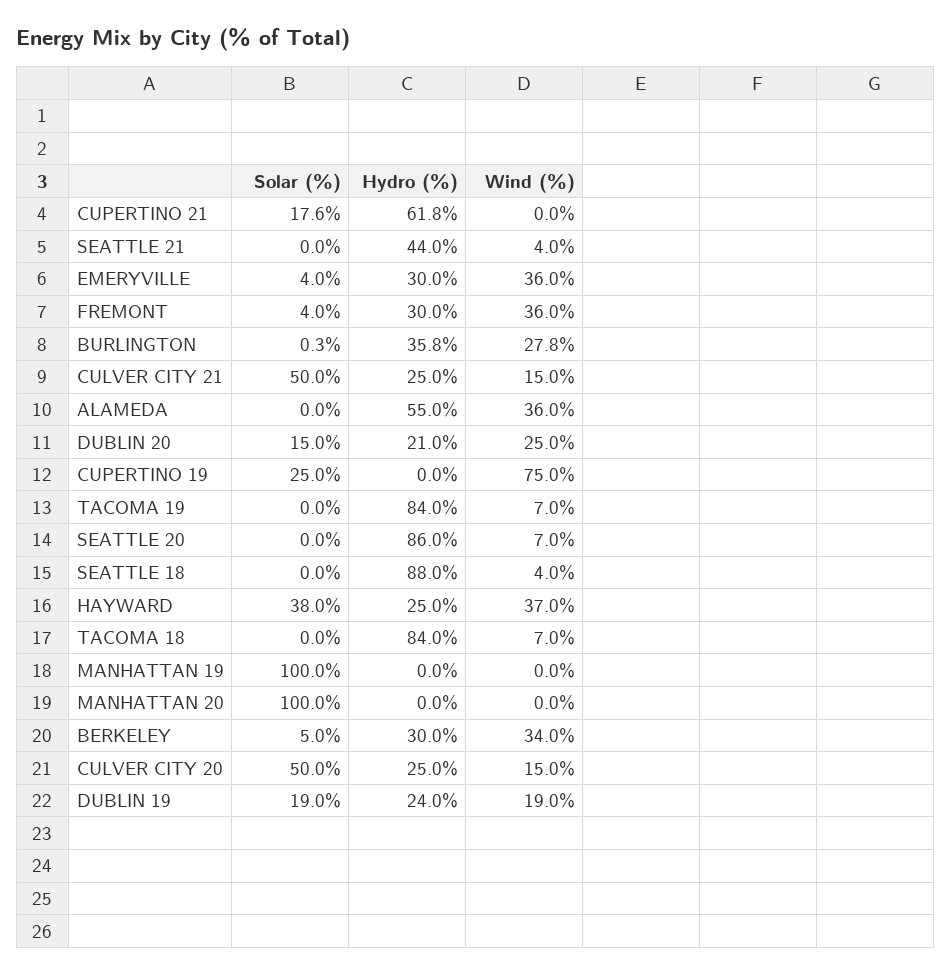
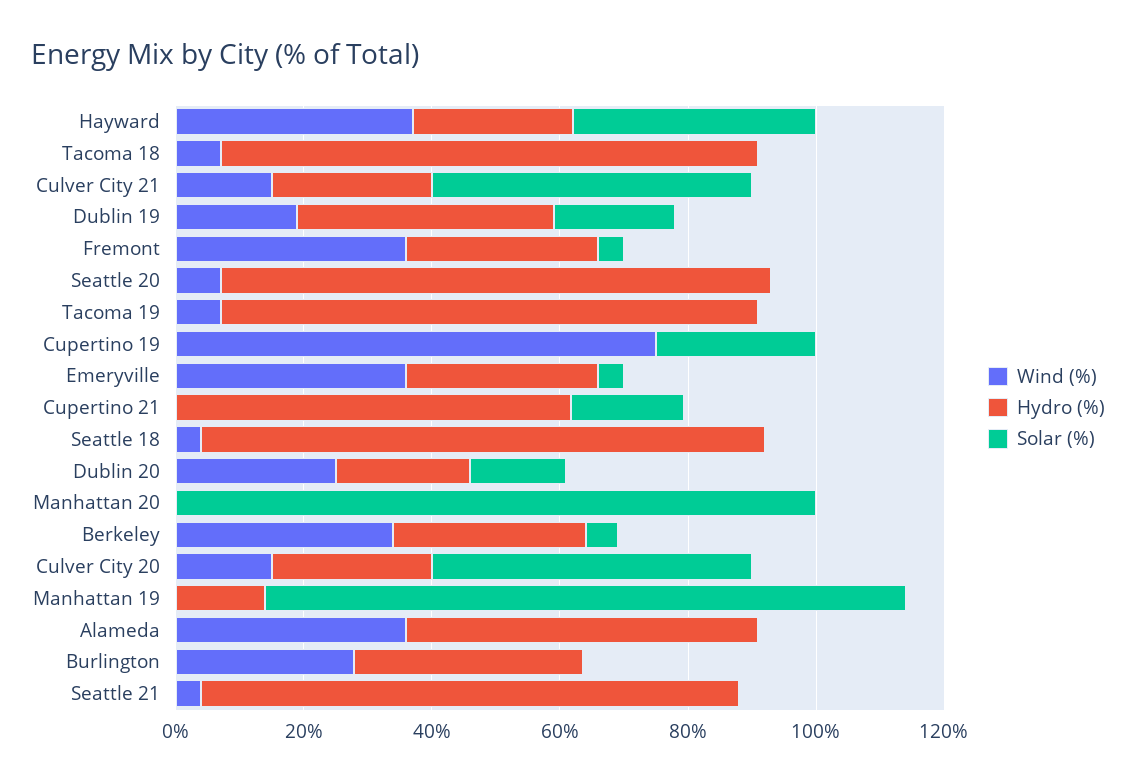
Hydro (%), SEATTLE 21: 44 -> 85
Hydro (%), MANHATTAN 19: 0 -> 15
Hydro (%), DUBLIN 19: 24 -> 40

